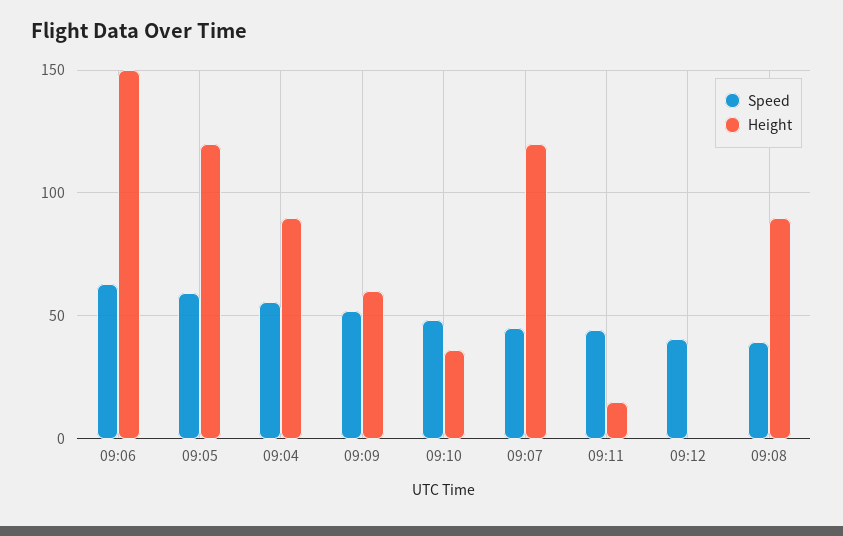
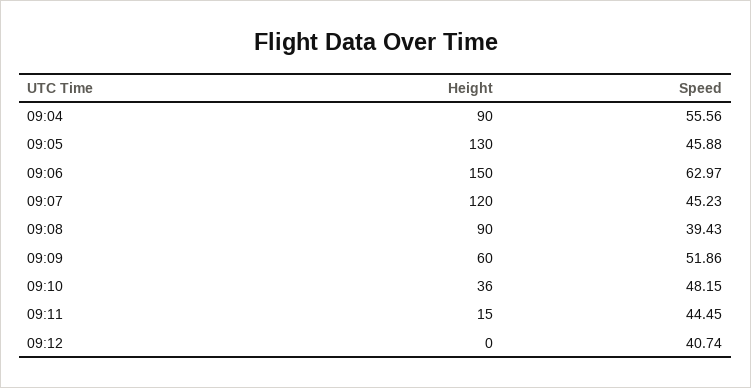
Speed, 09:05: 60 -> 45.88
Height, 09:05: 120 -> 130

